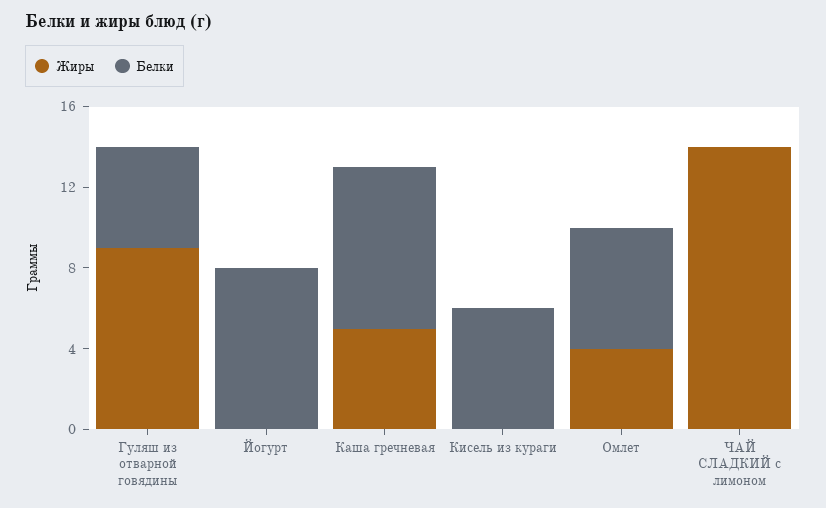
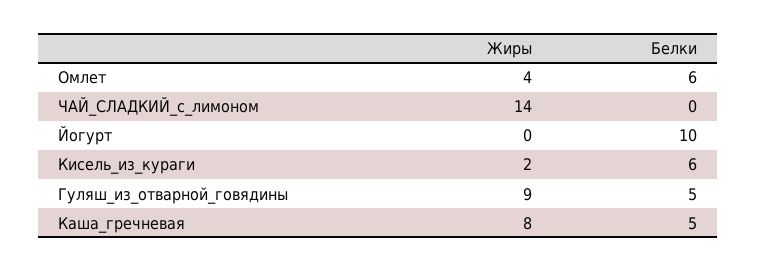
Белки, Йогурт: 8 -> 10
Жиры, Каша гречневая: 5 -> 8
Белки, Каша гречневая: 8 -> 5
Жиры, Кисель из кураги: 0 -> 2

